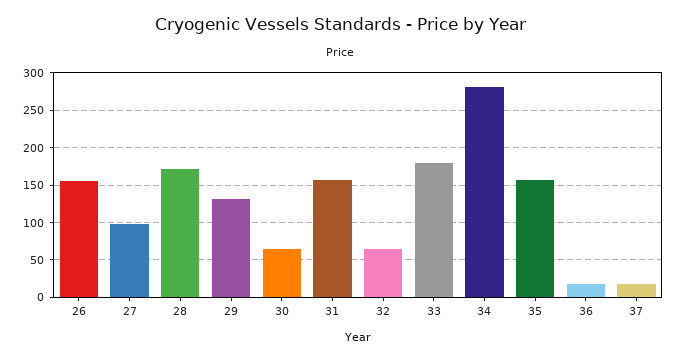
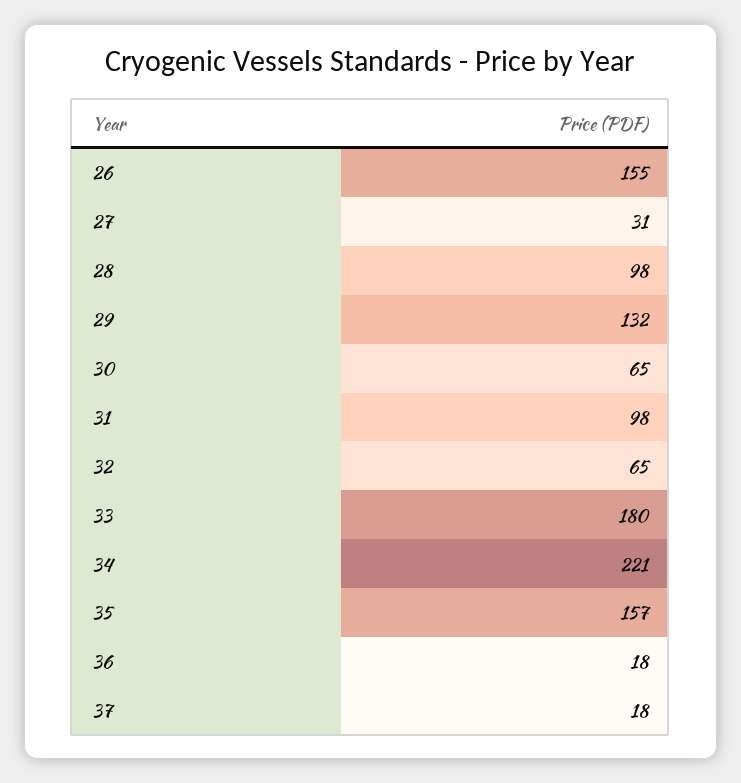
27: 100 -> 31
28: 170 -> 98
31: 160 -> 98
34: 280 -> 221

